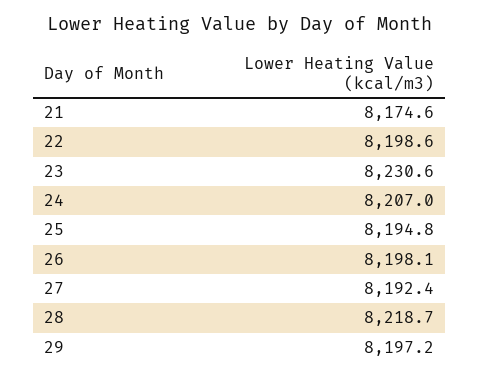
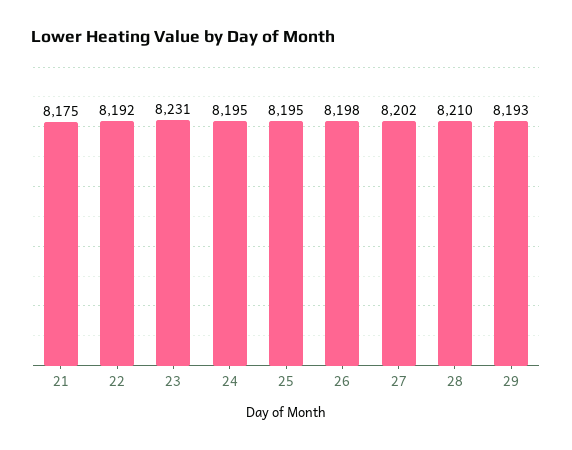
22: 8198.6 -> 8192
24: 8207 -> 8195
27: 8192.4 -> 8202
28: 8218.7 -> 8210
29: 8197.2 -> 8193

